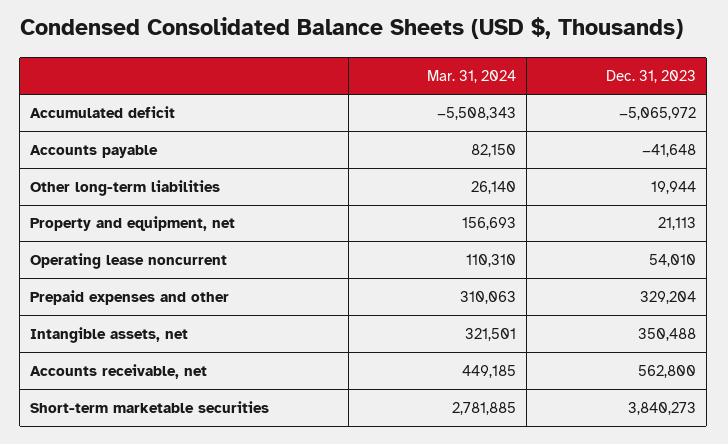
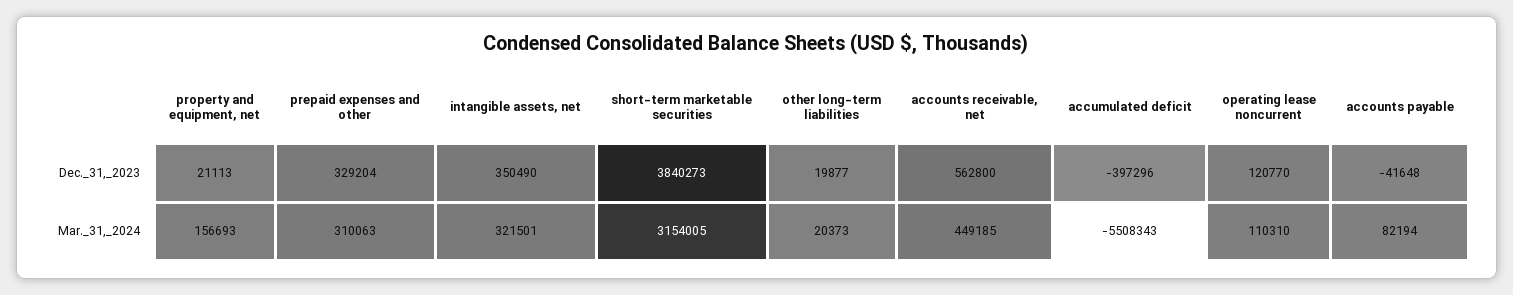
Dec. 31, 2023, Accumulated deficit: -5065972 -> -397296
Mar. 31, 2024, Accounts payable: 82150 -> 82194
Mar. 31, 2024, Other long-term liabilities: 26140 -> 20373
Dec. 31, 2023, Other long-term liabilities: 19944 -> 19877
Dec. 31, 2023, Operating lease noncurrent: 54010 -> 120770
Dec. 31, 2023, Intangible assets, net: 350488 -> 350490
Mar. 31, 2024, Short-term marketable securities: 2781885 -> 3154005

